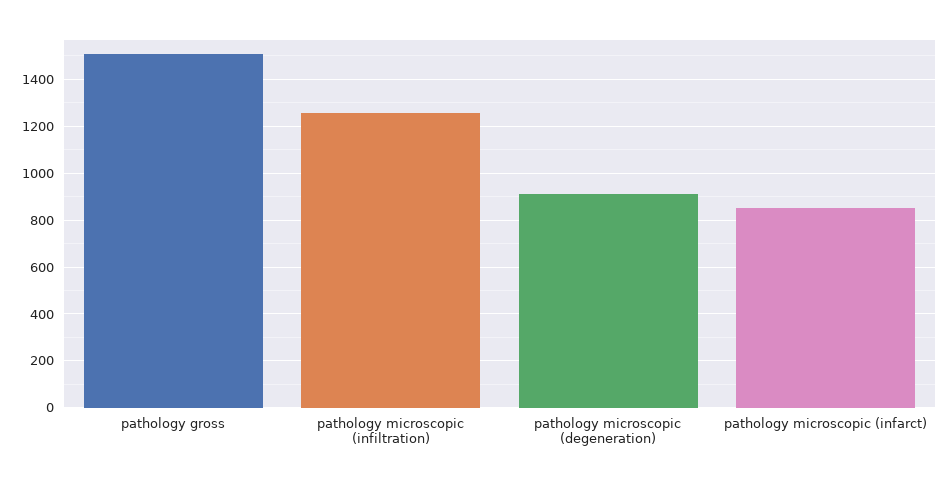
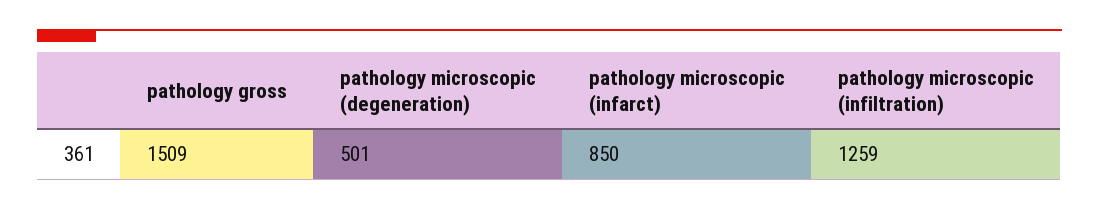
pathology microscopic (degeneration): 900 -> 501

